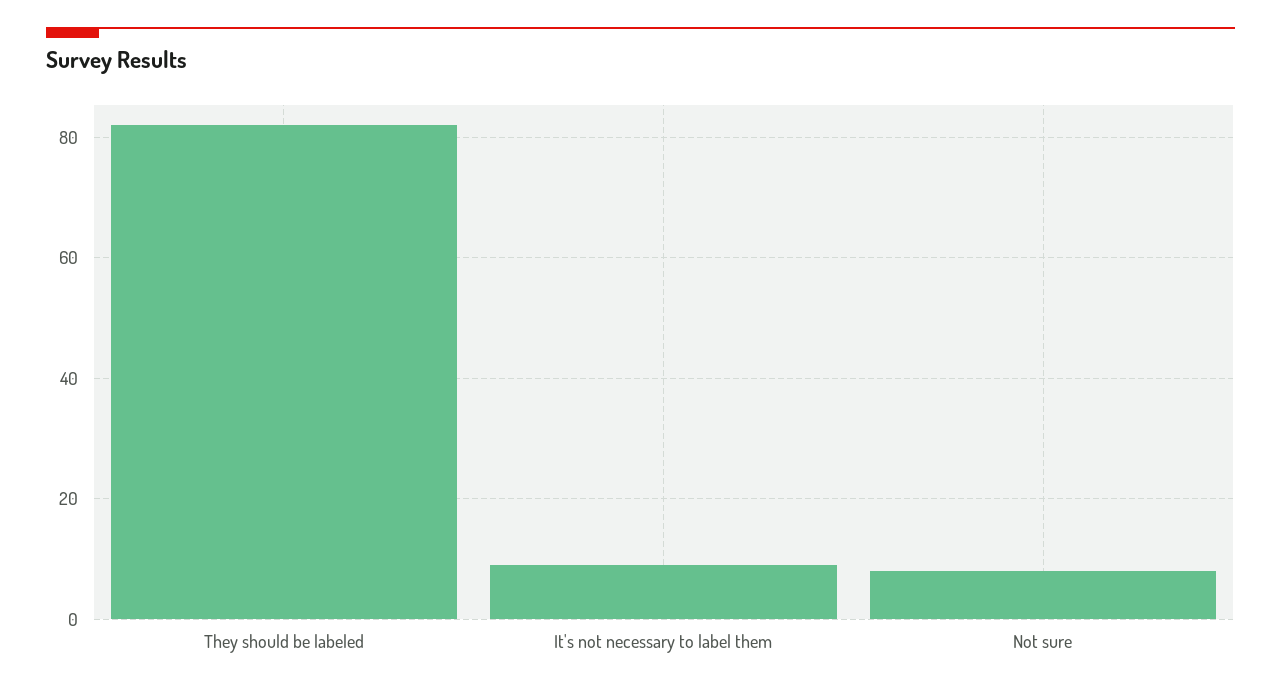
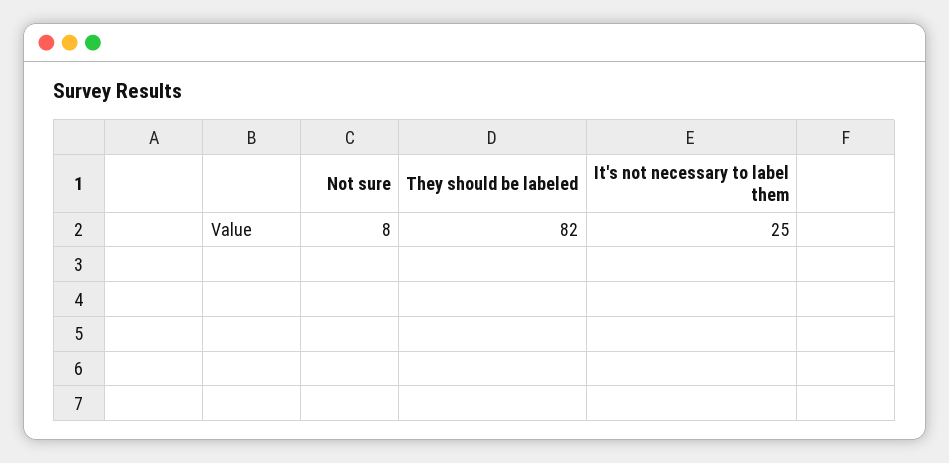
It's not necessary to label them: 10 -> 25

